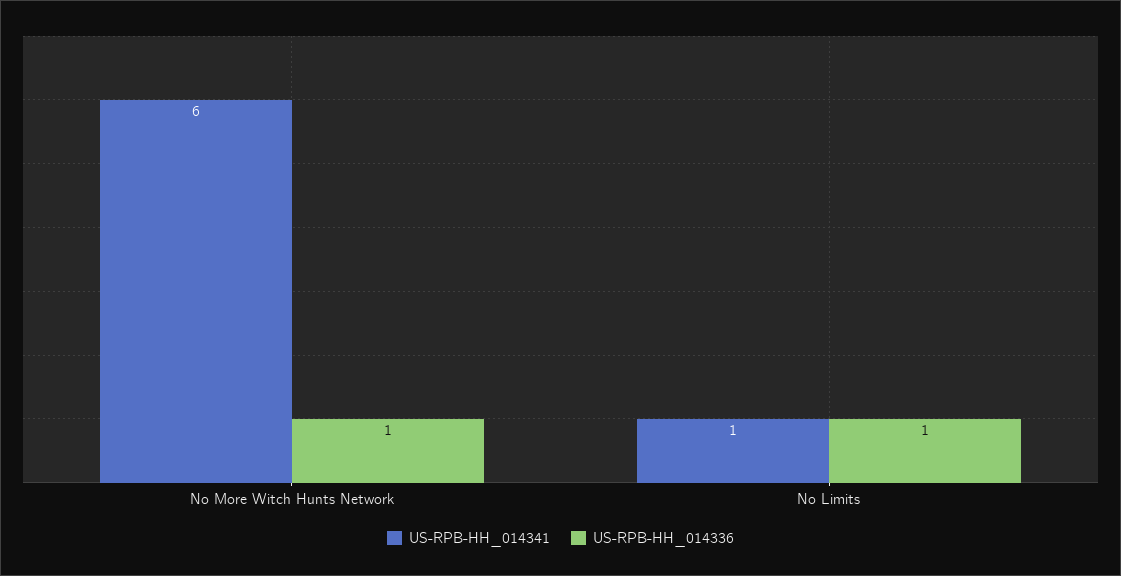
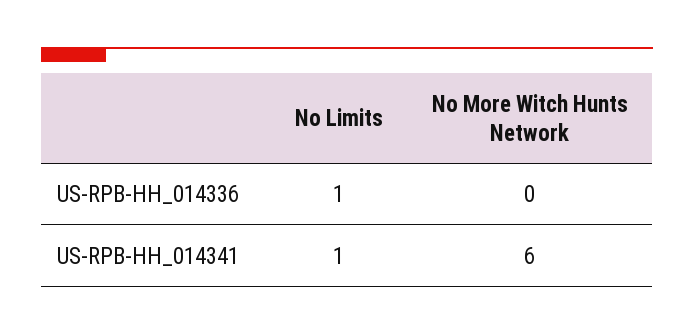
US-RPB-HH_014336, No More Witch Hunts Network: 1 -> 0

